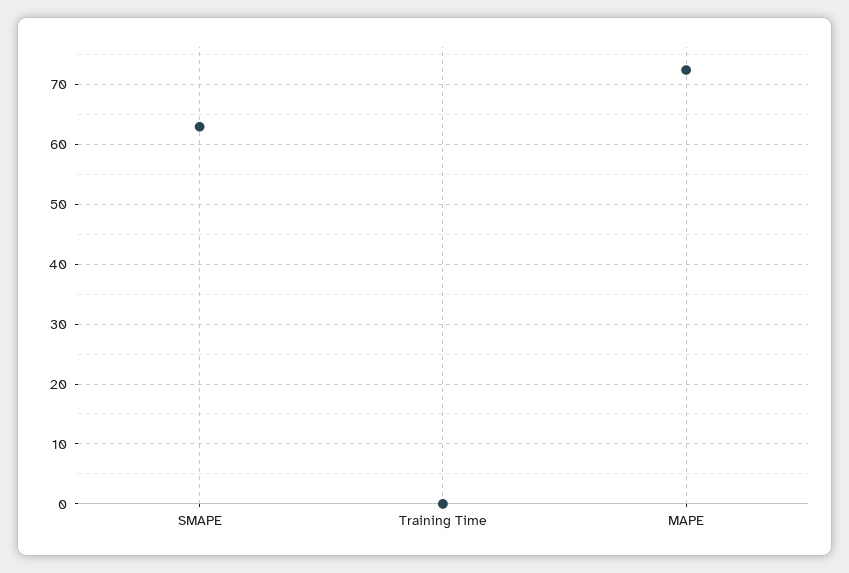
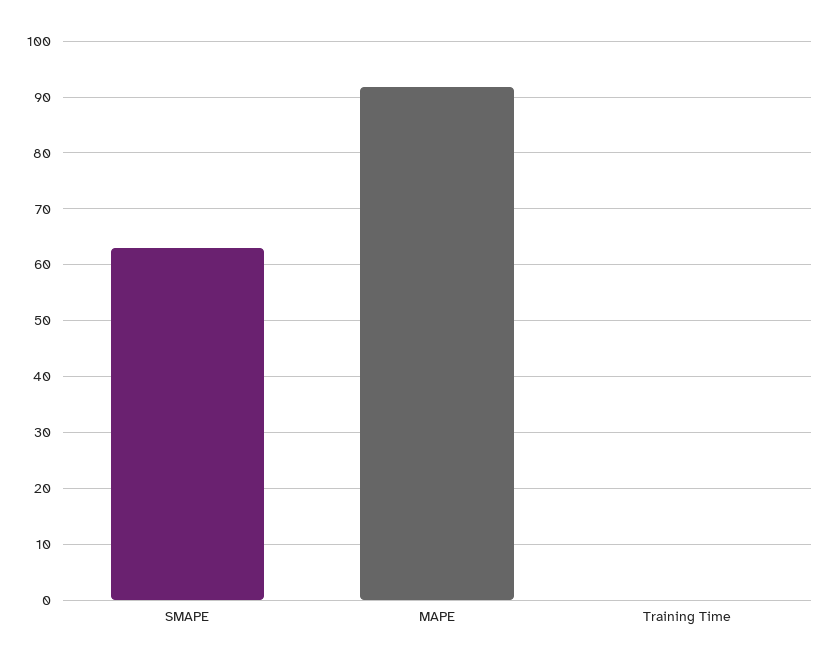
MAPE: 72 -> 92

